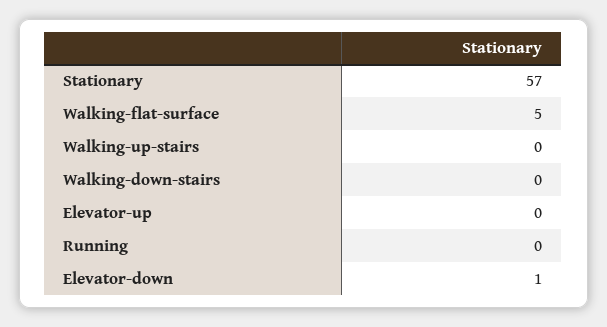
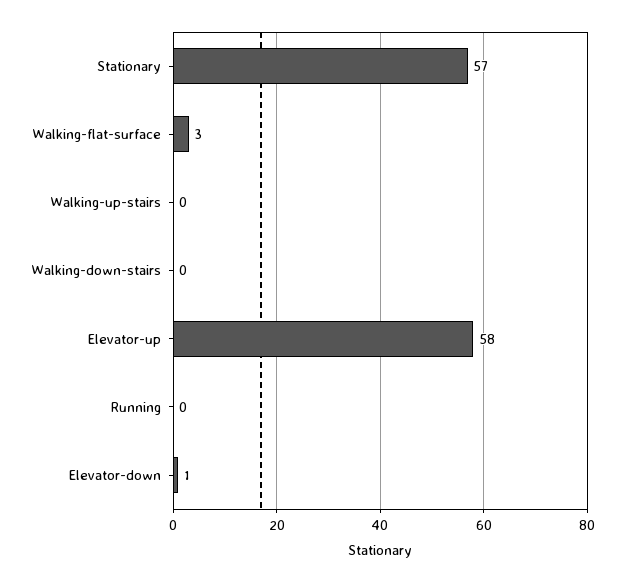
Walking-flat-surface: 5 -> 3
Elevator-up: 0 -> 58

